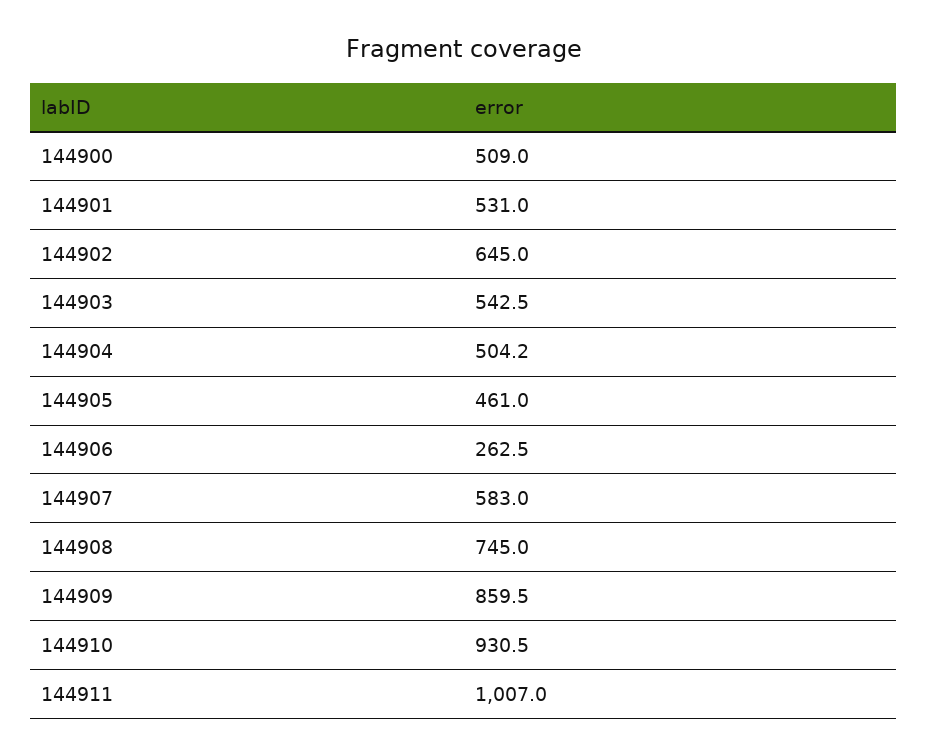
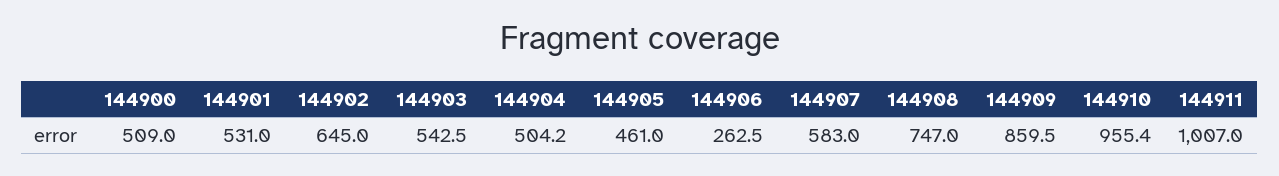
144908: 745 -> 747
144910: 930.5 -> 955.4

